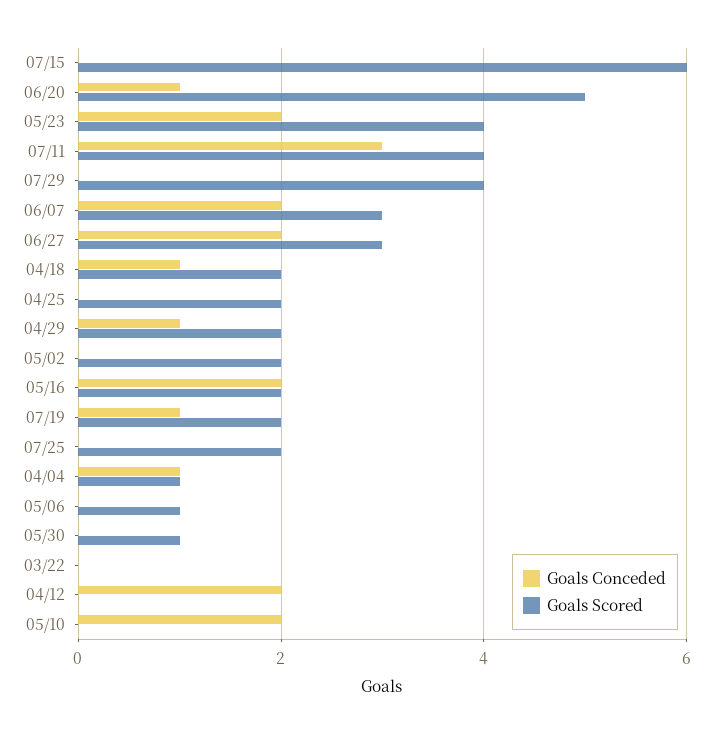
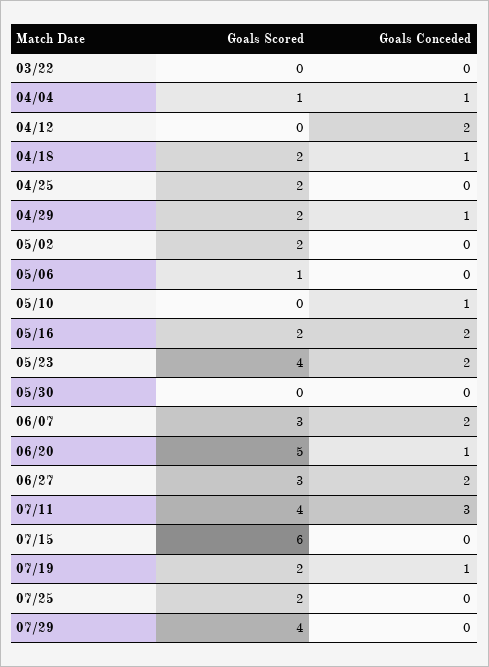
Goals Scored, 05/30: 1 -> 0
Goals Conceded, 05/10: 2 -> 1

